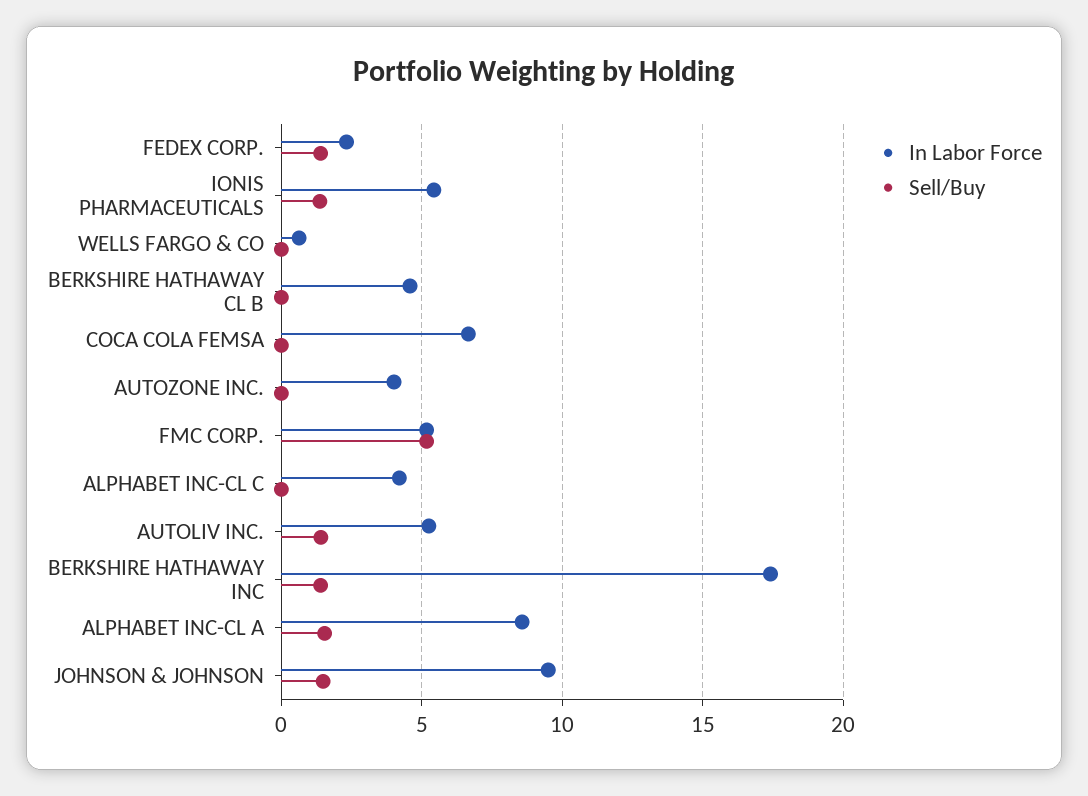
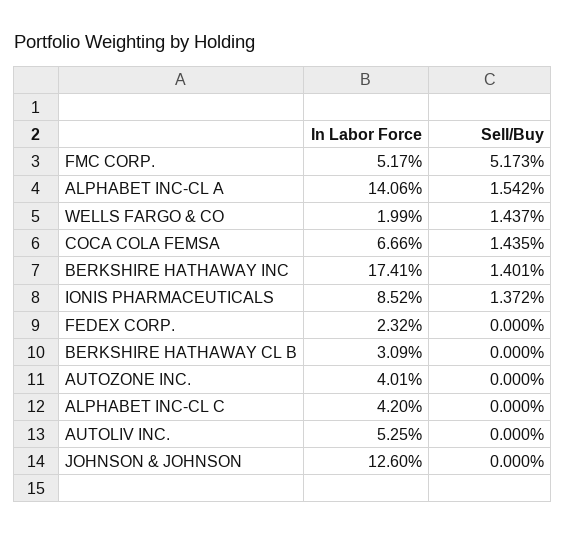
Sell/Buy, FEDEX CORP.: 1.5 -> 0
In Labor Force, IONIS PHARMACEUTICALS: 5.5 -> 8.52
In Labor Force, WELLS FARGO & CO: 0.5 -> 1.99
Sell/Buy, WELLS FARGO & CO: 0 -> 1.437
In Labor Force, BERKSHIRE HATHAWAY CL B: 4.5 -> 3.09
Sell/Buy, COCA COLA FEMSA: 0 -> 1.435
Sell/Buy, AUTOLIV INC.: 1.5 -> 0
In Labor Force, ALPHABET INC-CL A: 8.5 -> 14.06
In Labor Force, JOHNSON & JOHNSON: 9.5 -> 12.6
Sell/Buy, JOHNSON & JOHNSON: 1.5 -> 0

